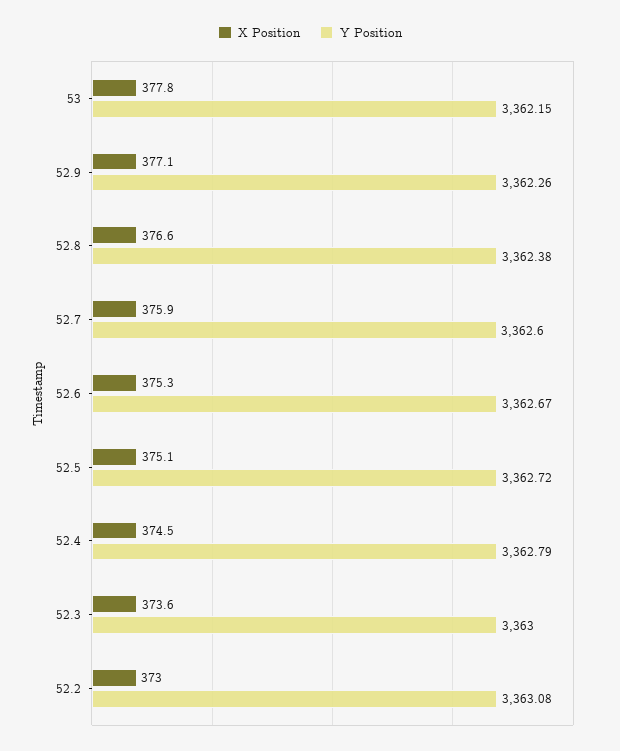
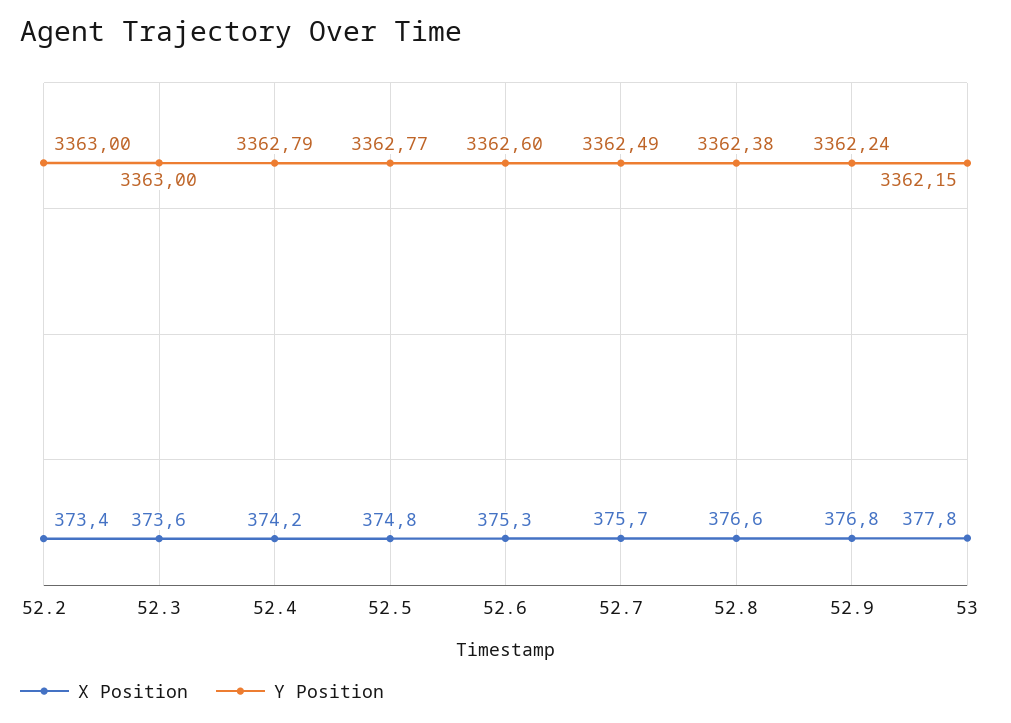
X Position, 52.9: 377.1 -> 376.8
Y Position, 52.9: 3362.26 -> 3362.24
X Position, 52.7: 375.9 -> 375.7
Y Position, 52.7: 3362.6 -> 3362.49
Y Position, 52.6: 3362.67 -> 3362.6
X Position, 52.5: 375.1 -> 374.8
Y Position, 52.5: 3362.72 -> 3362.77
X Position, 52.4: 374.5 -> 374.2
X Position, 52.2: 373 -> 373.4
Y Position, 52.2: 3363.08 -> 3363

